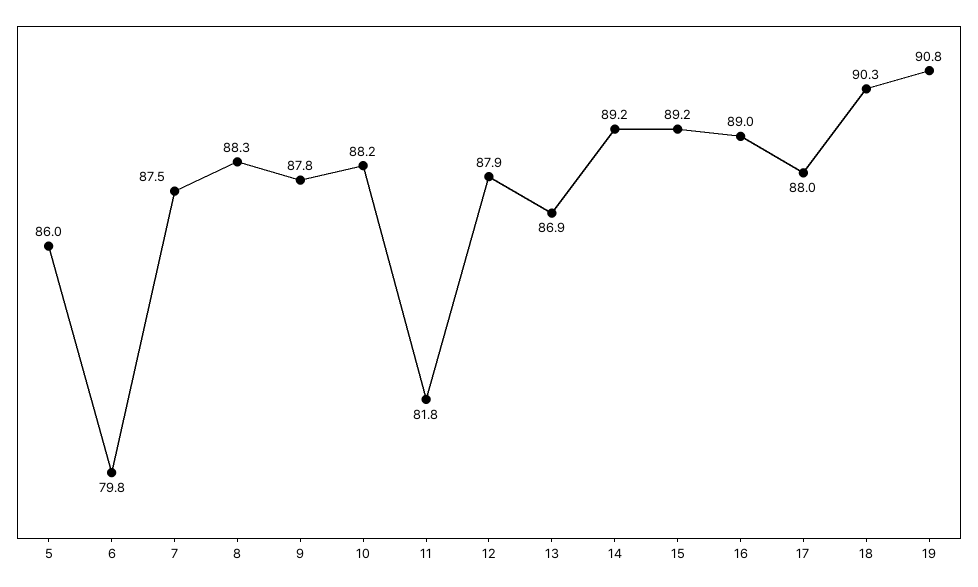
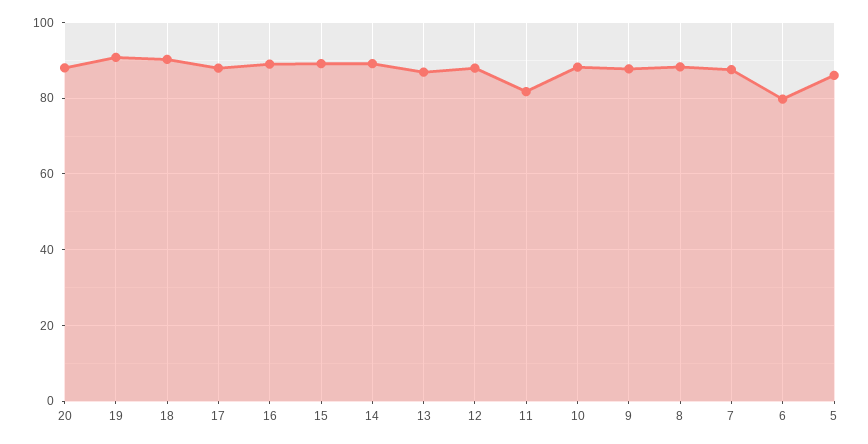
20: none -> 88

